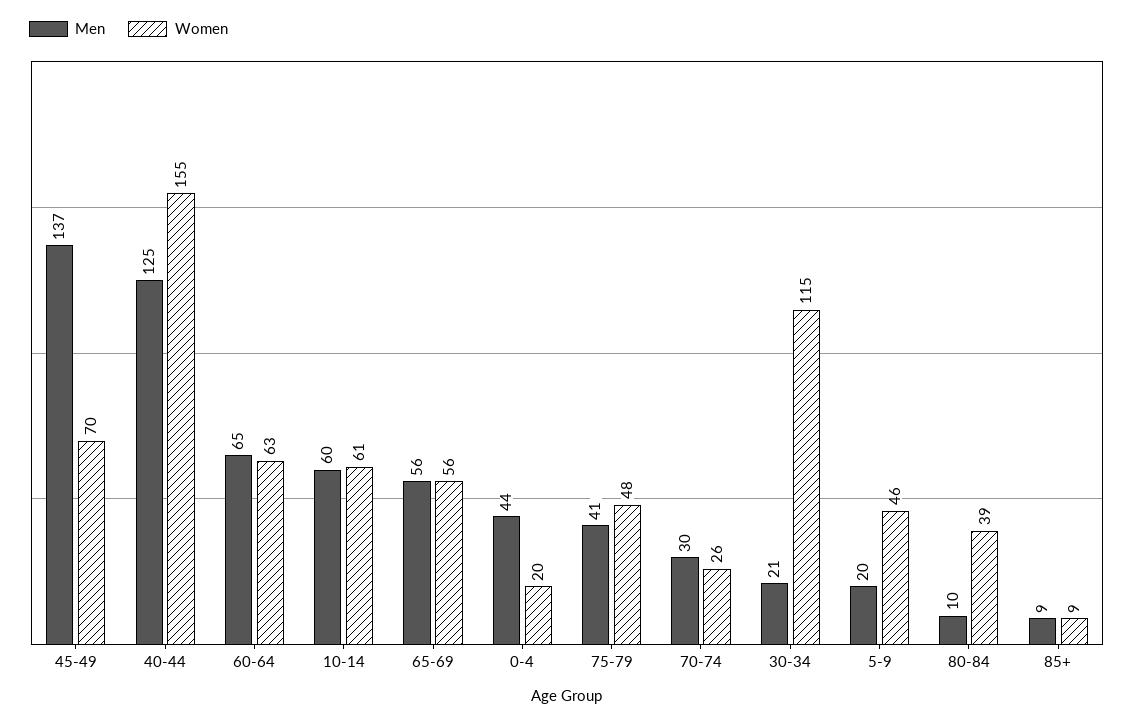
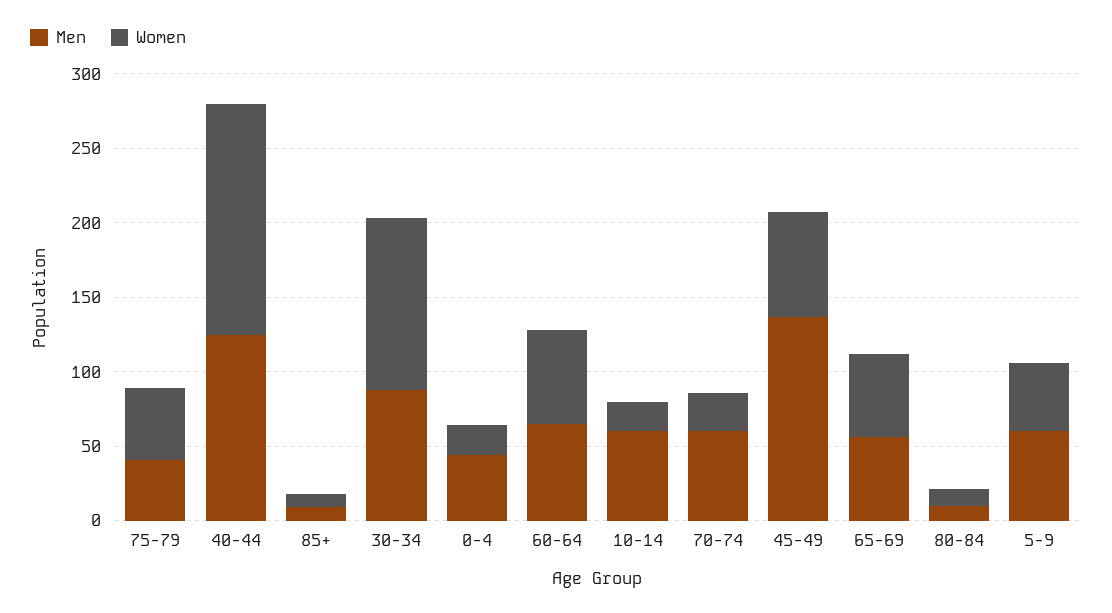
Women, 10-14: 61 -> 20
Men, 70-74: 30 -> 60
Men, 30-34: 21 -> 90
Men, 5-9: 20 -> 60
Women, 80-84: 39 -> 10

